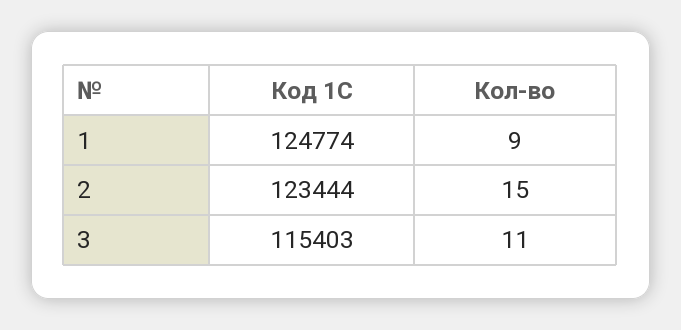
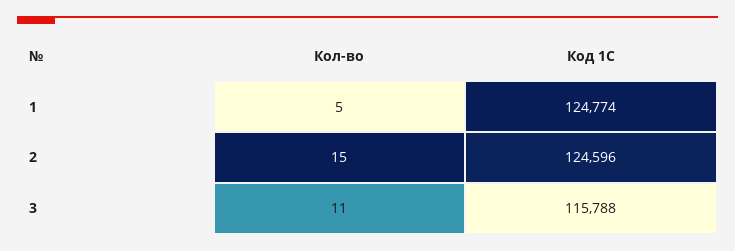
Кол-во, 1: 9 -> 5
Код 1С, 2: 123444 -> 124596
Код 1С, 3: 115403 -> 115788

